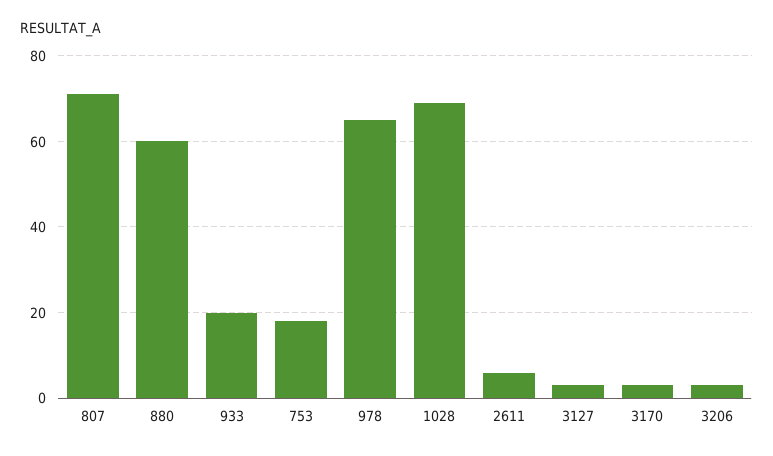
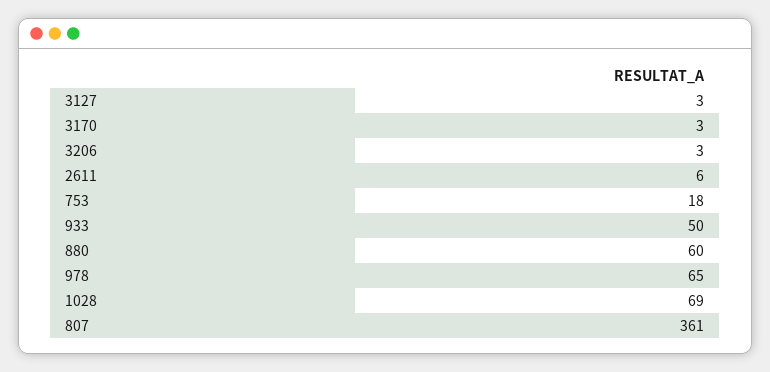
807: 70 -> 361
933: 20 -> 50

